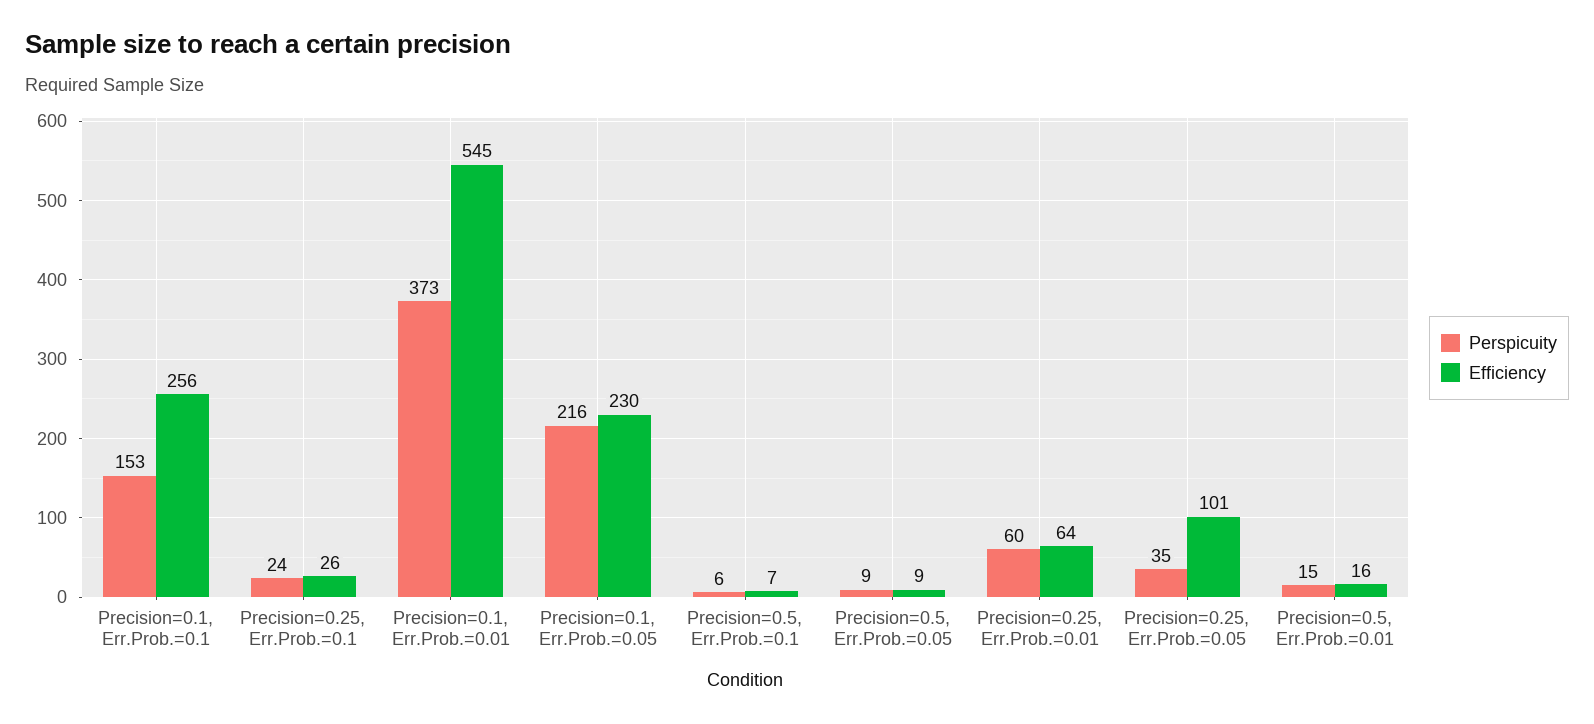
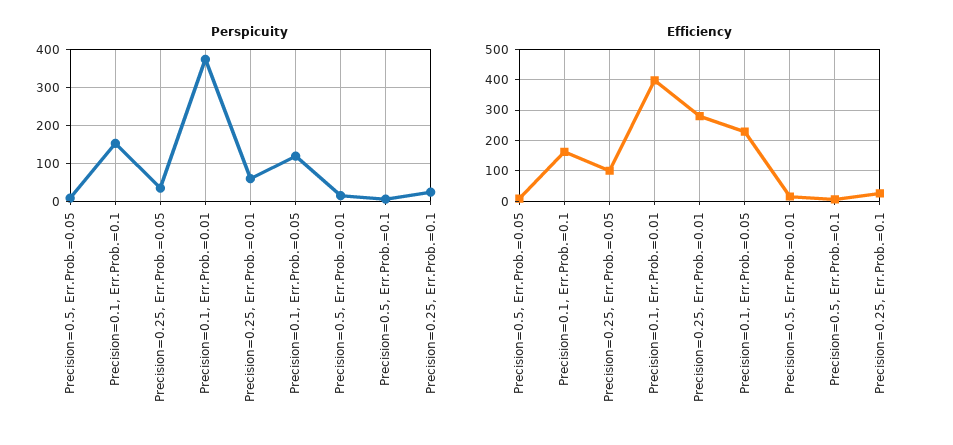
Efficiency, Precision=0.1, Err.Prob.=0.1: 256 -> 160
Efficiency, Precision=0.1, Err.Prob.=0.01: 545 -> 400
Perspicuity, Precision=0.1, Err.Prob.=0.05: 216 -> 120
Efficiency, Precision=0.25, Err.Prob.=0.01: 64 -> 280

